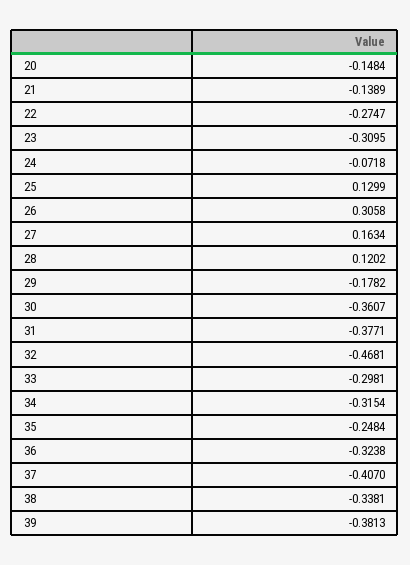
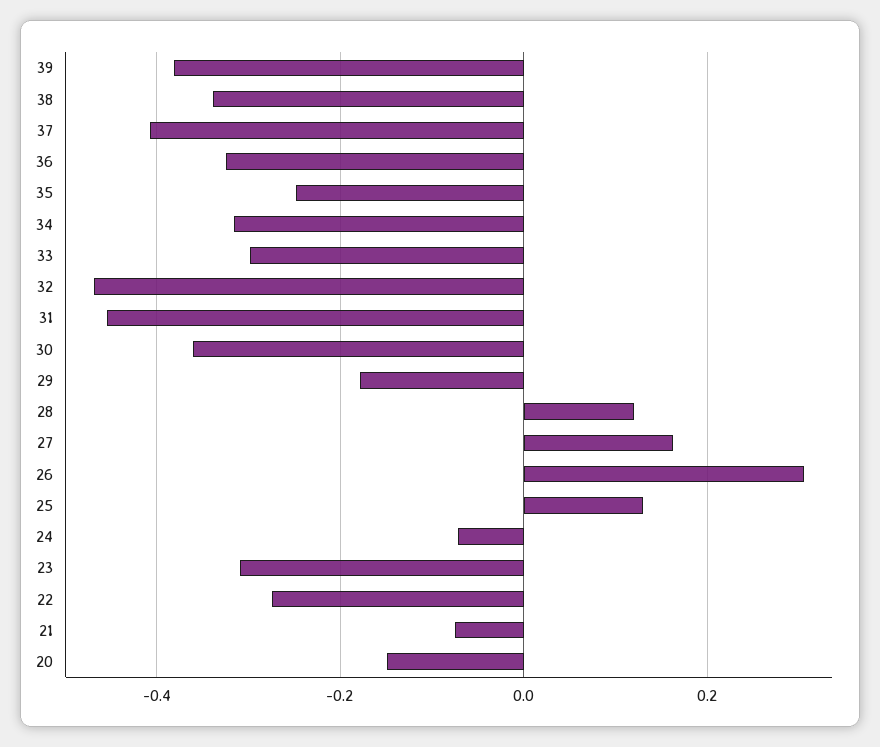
21: -0.1389 -> -0.08
31: -0.3771 -> -0.46

